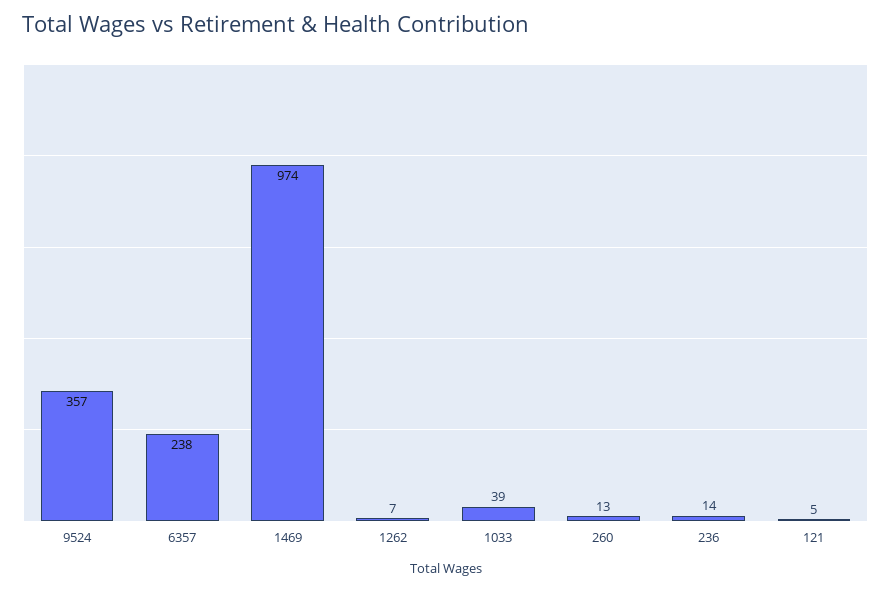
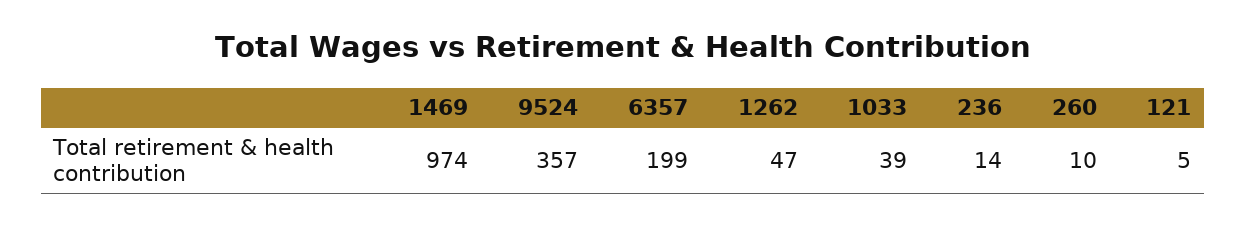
6357: 238 -> 199
1262: 7 -> 47
260: 13 -> 10

